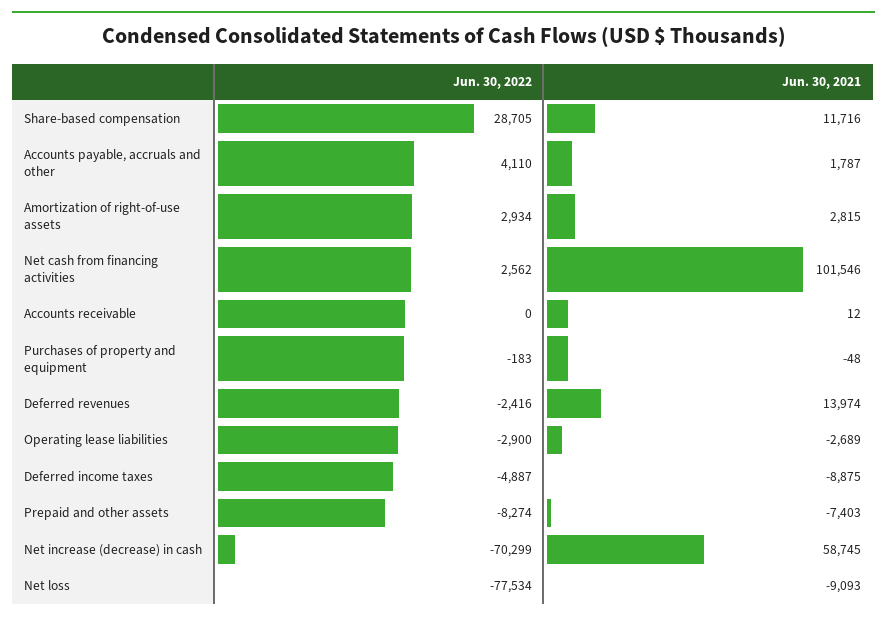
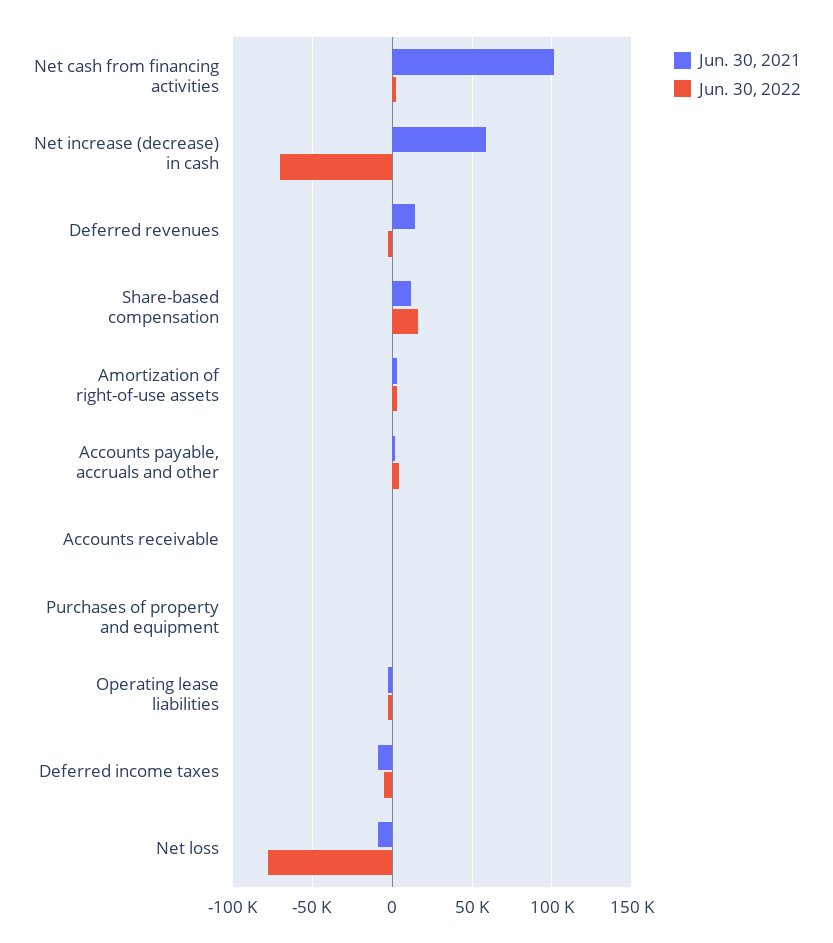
Jun. 30, 2022, Share-based compensation: 28705 -> 15000
Jun. 30, 2022, Prepaid and other assets: -8274 -> none
Jun. 30, 2021, Prepaid and other assets: -7403 -> none

